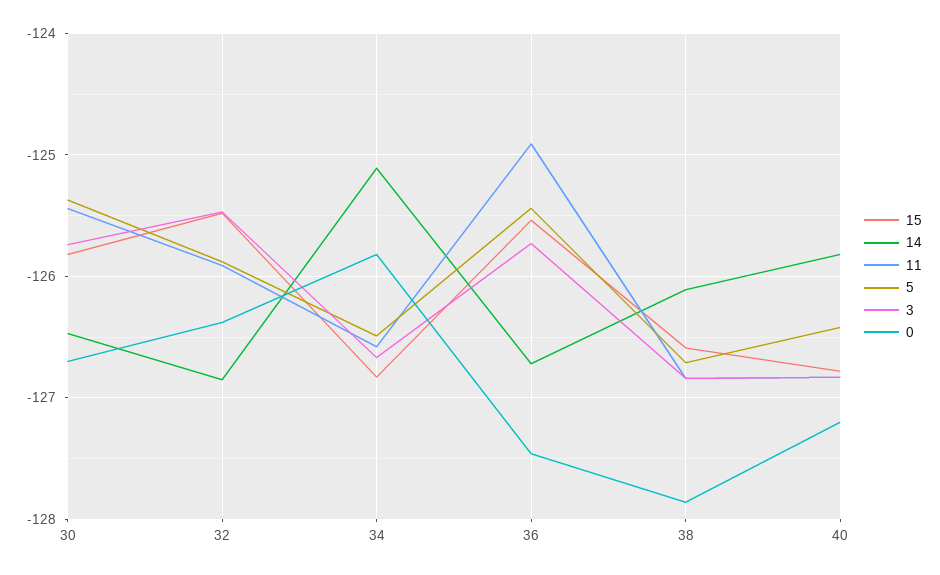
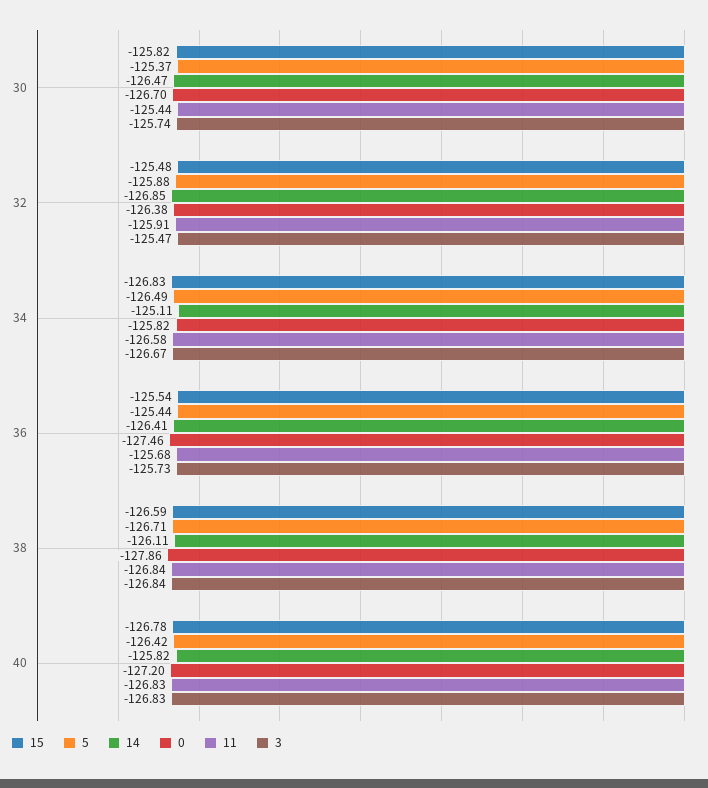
14, 36: -126.7 -> -126.41
11, 36: -124.9 -> -125.68

